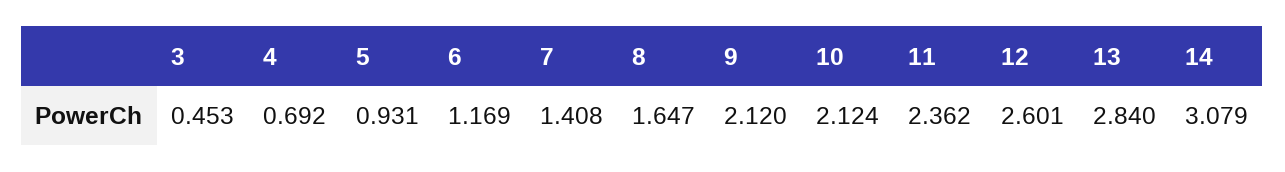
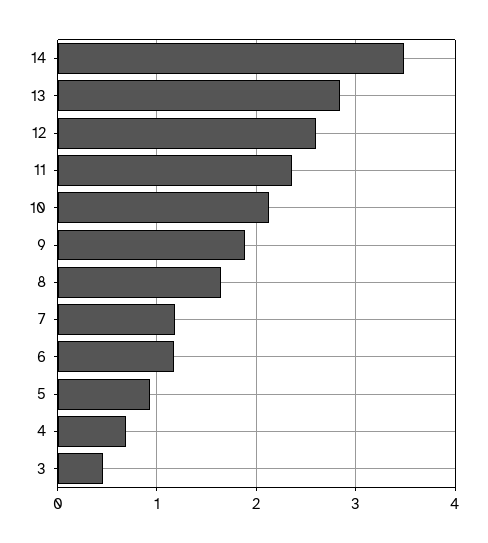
7: 1.408 -> 1.2
9: 2.12 -> 1.9
14: 3.079 -> 3.5

